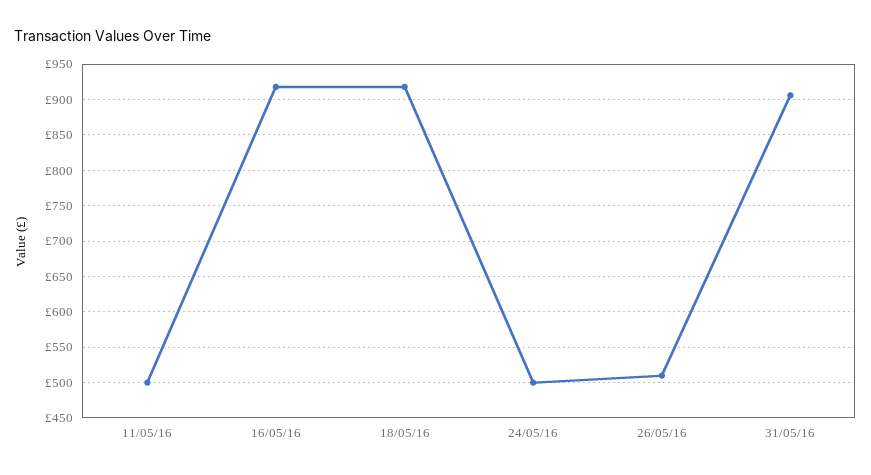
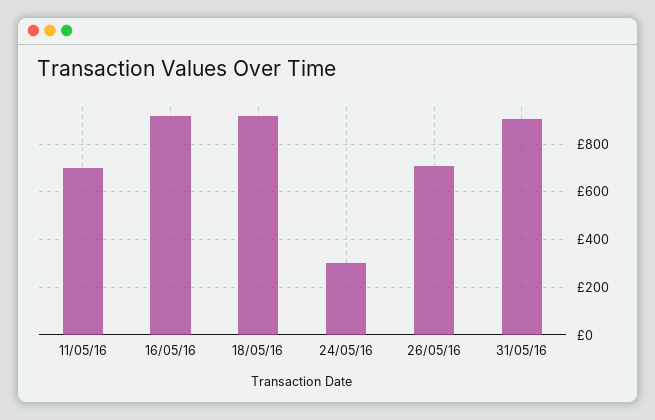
11/05/16: 500 -> 700
24/05/16: 500 -> 300
26/05/16: 510 -> 700

